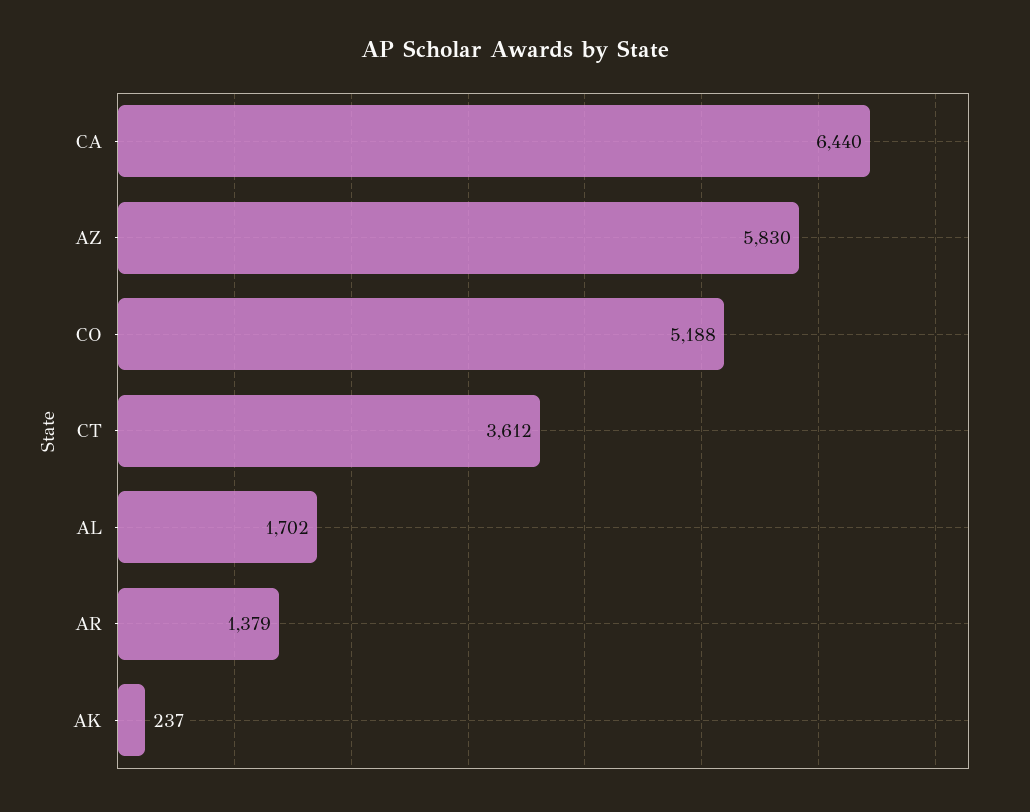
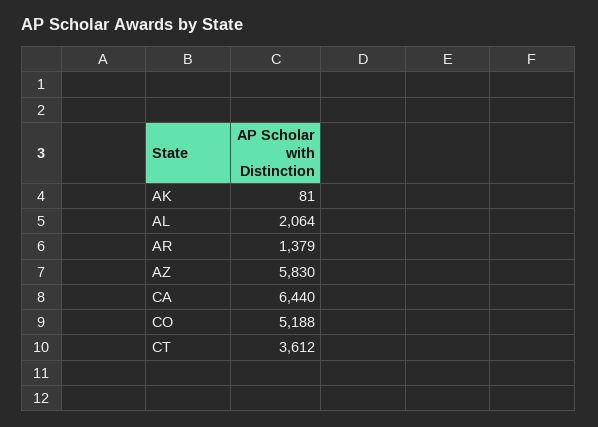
AL: 1702 -> 2064
AK: 237 -> 81

